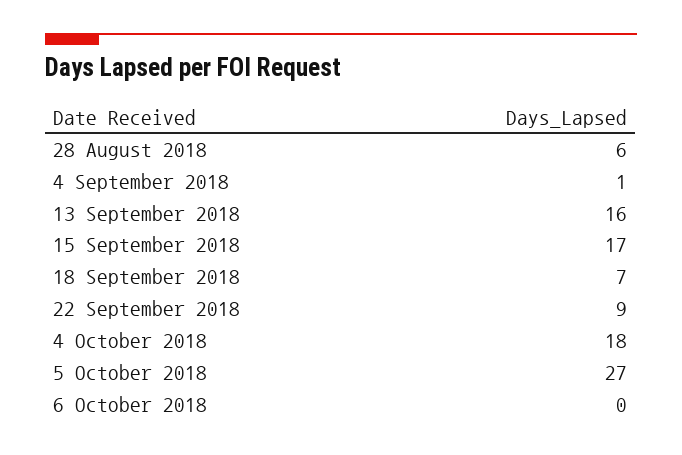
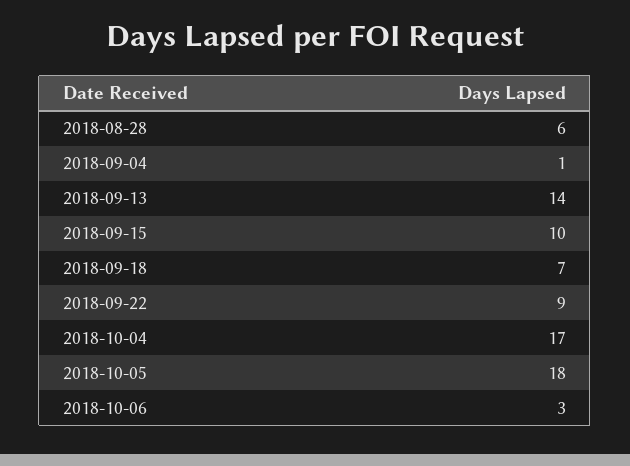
13 September 2018: 16 -> 14
15 September 2018: 17 -> 10
4 October 2018: 18 -> 17
5 October 2018: 27 -> 18
6 October 2018: 0 -> 3

